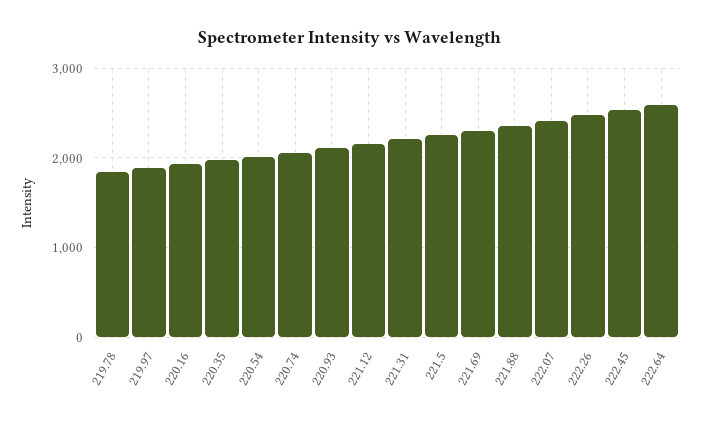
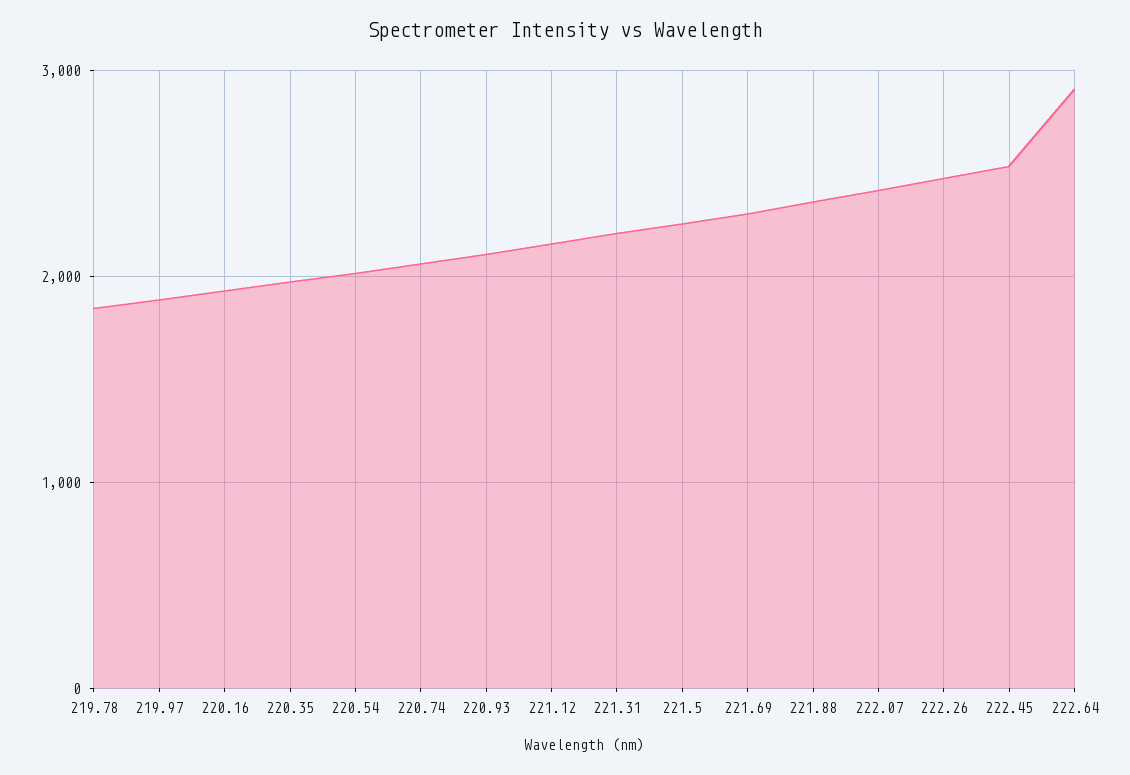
222.64: 2600 -> 2900

